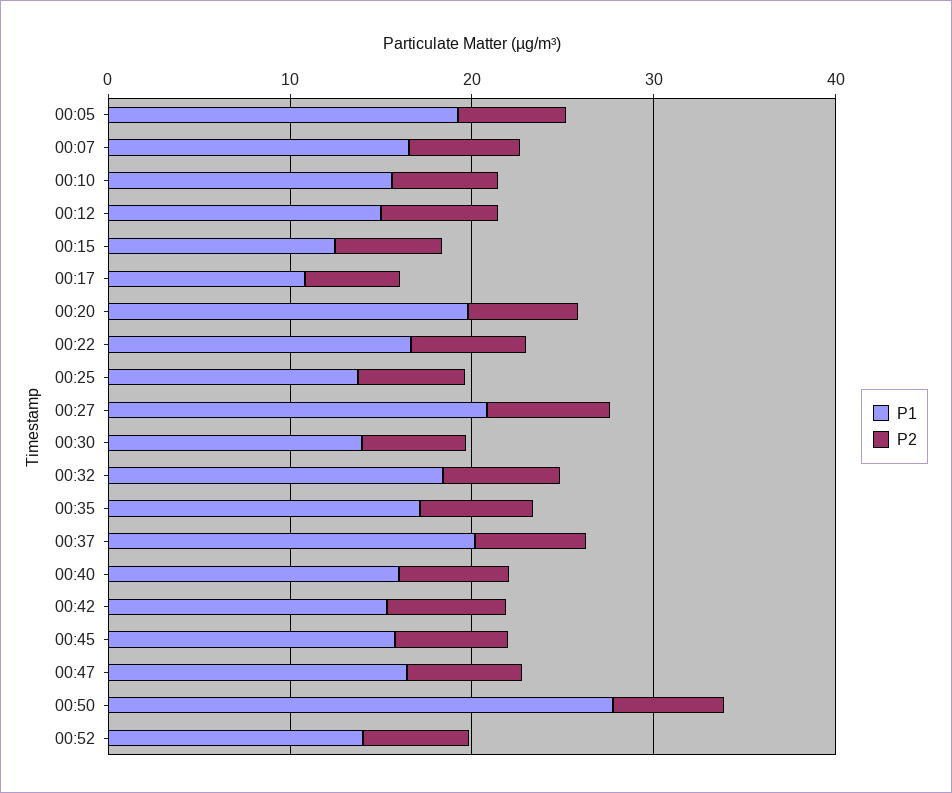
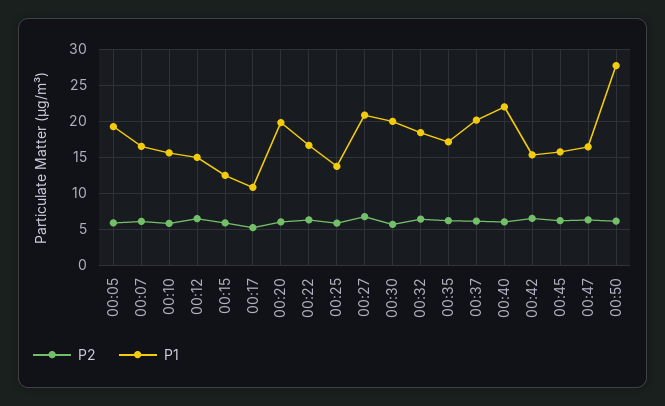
P1, 00:30: 14 -> 20
P1, 00:40: 16 -> 22
P1, 00:52: 14 -> none
P2, 00:52: 6 -> none

